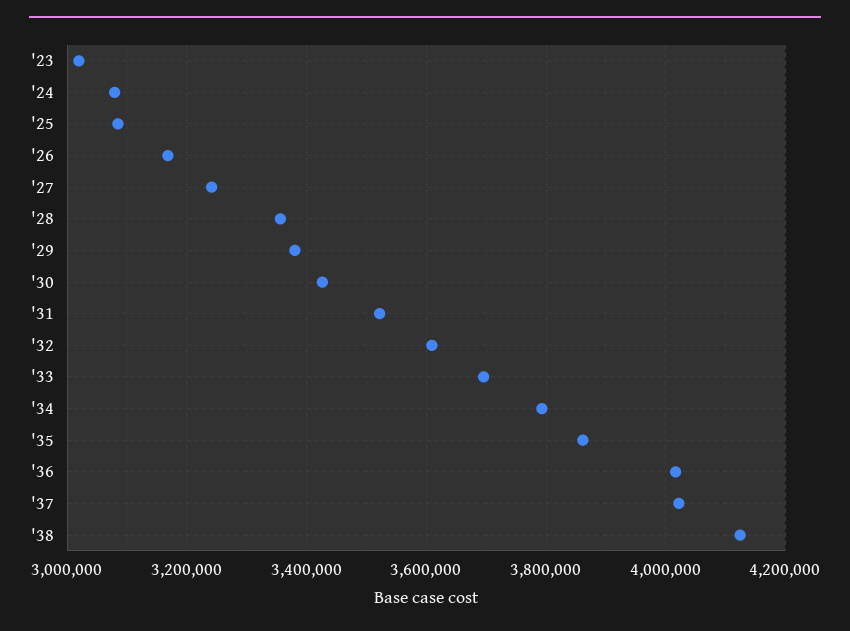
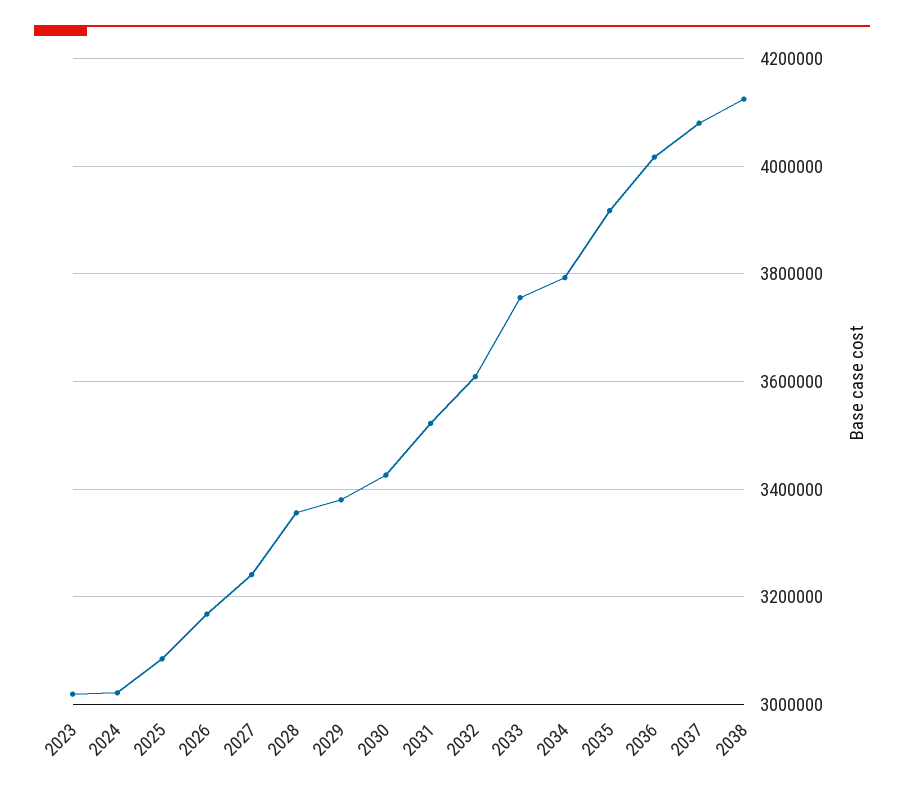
'24: 3080000 -> 3020000
'33: 3700000 -> 3760000
'35: 3860000 -> 3920000
'37: 4020000 -> 4080000

